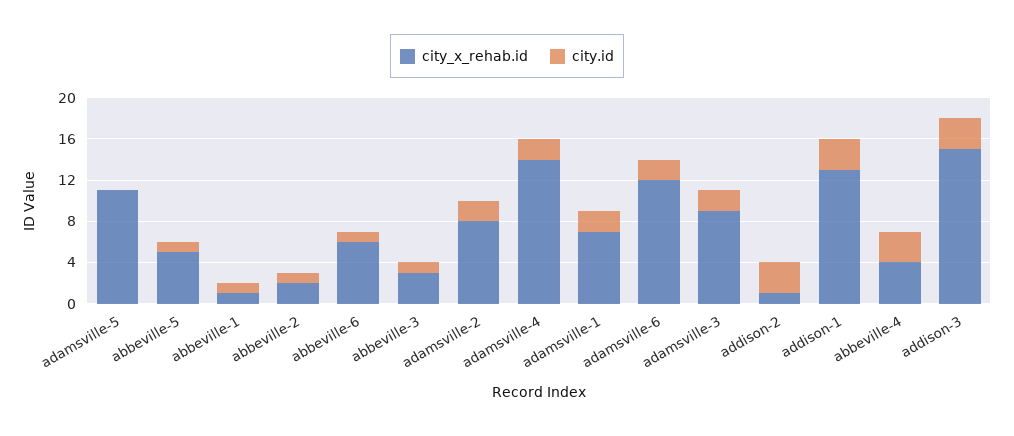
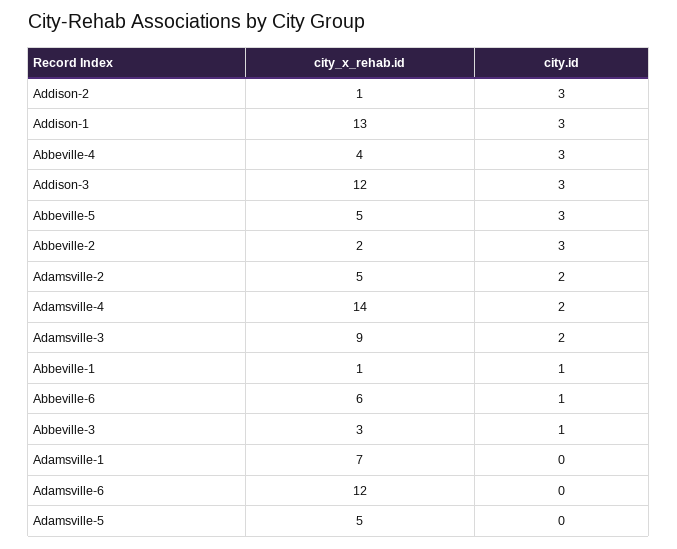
city_x_rehab.id, adamsville-5: 11 -> 5
city.id, abbeville-5: 1 -> 3
city.id, abbeville-2: 1 -> 3
city_x_rehab.id, adamsville-2: 8 -> 5
city.id, adamsville-1: 2 -> 0
city.id, adamsville-6: 2 -> 0
city_x_rehab.id, addison-3: 15 -> 12

